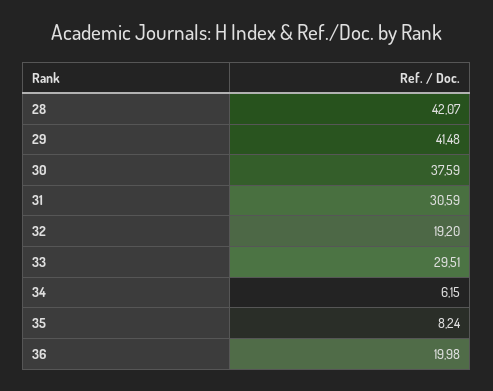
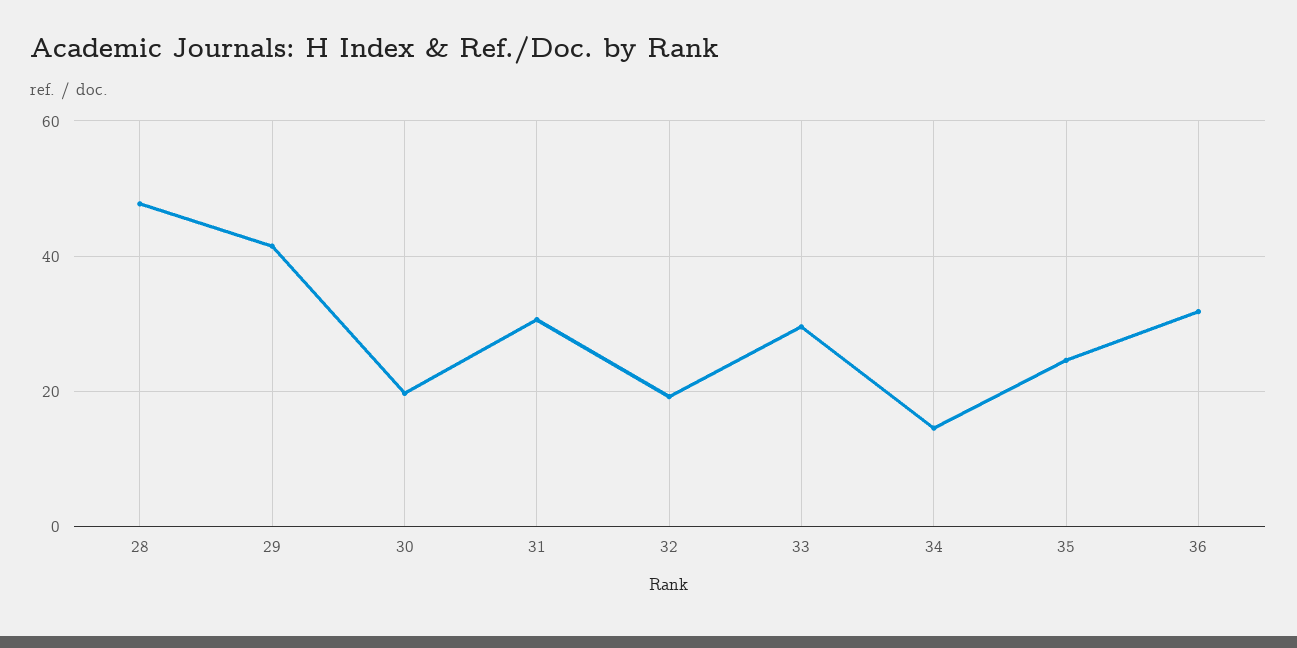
28: 42.07 -> 48
30: 37.59 -> 20
34: 6.15 -> 14
35: 8.24 -> 24
36: 19.98 -> 32

